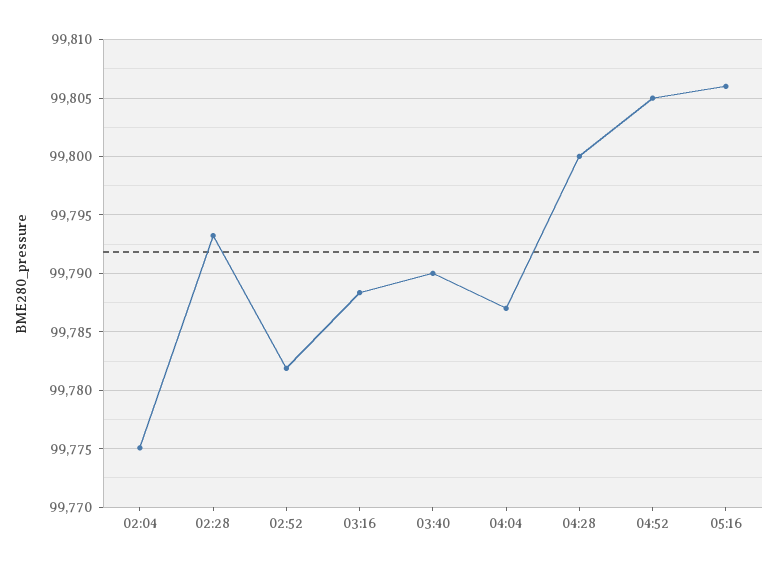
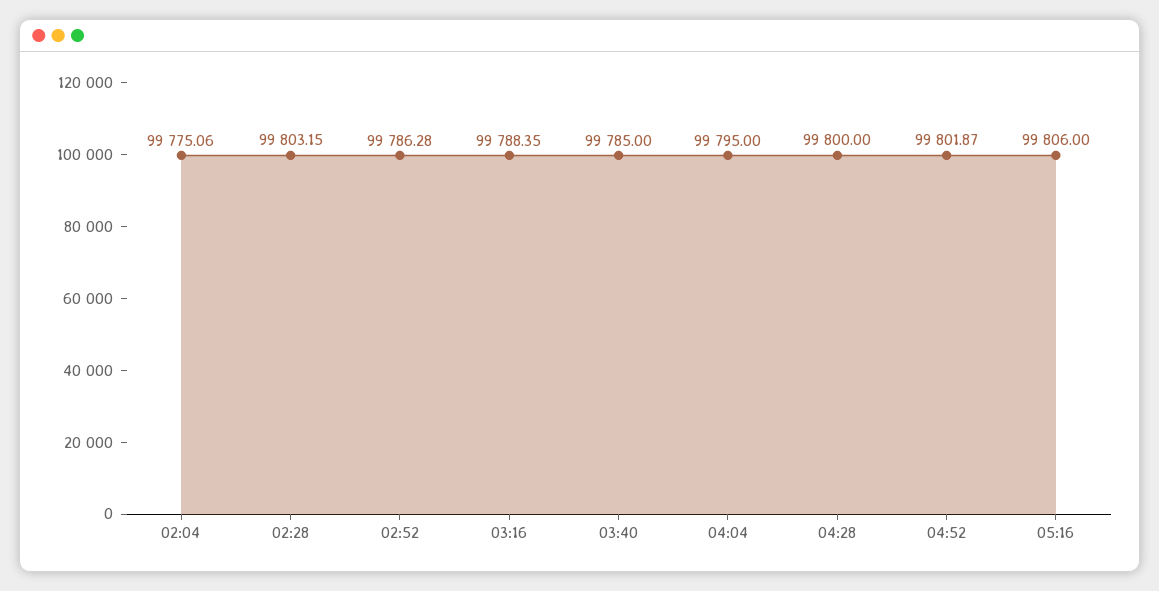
02:28: 99793 -> 99803.15
02:52: 99782 -> 99786.28
03:40: 99790 -> 99785
04:04: 99787 -> 99795
04:52: 99805 -> 99801.87

